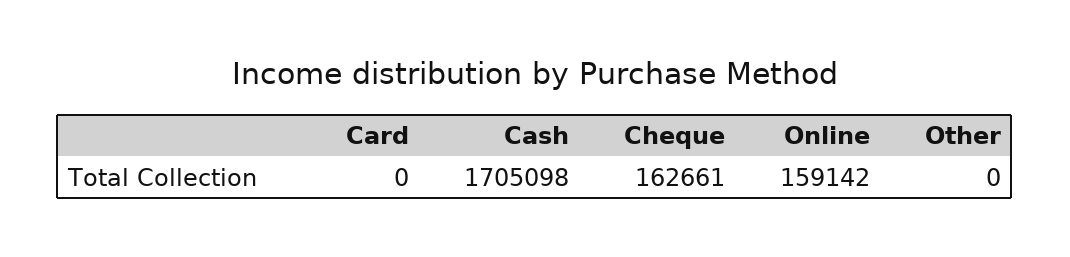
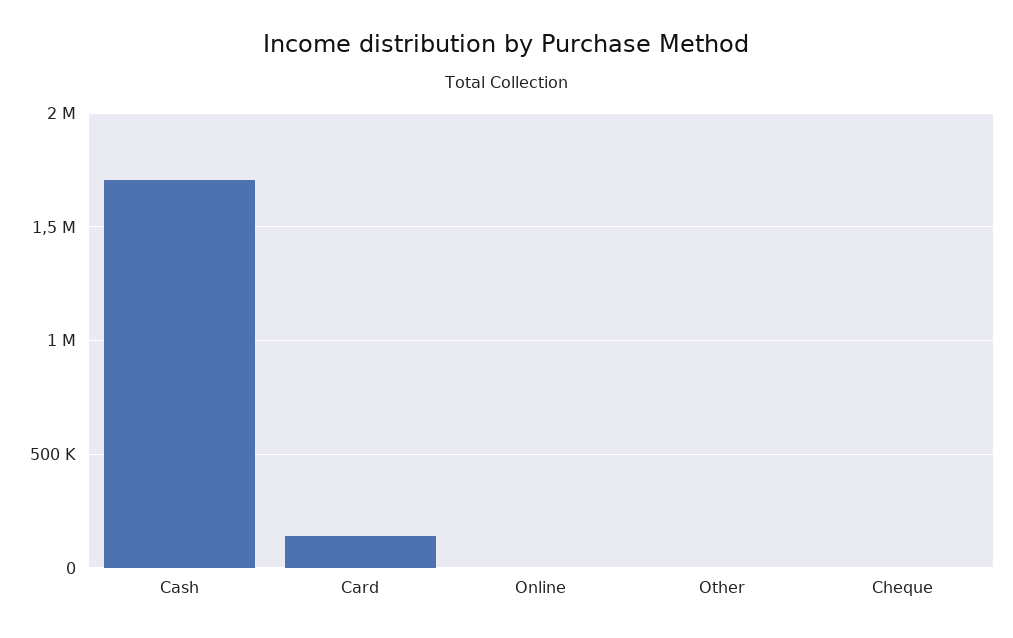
Card: 0 -> 150000
Cheque: 162661 -> 0
Online: 159142 -> 0

